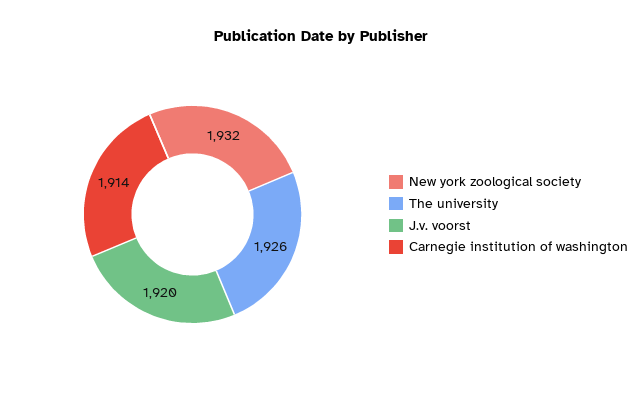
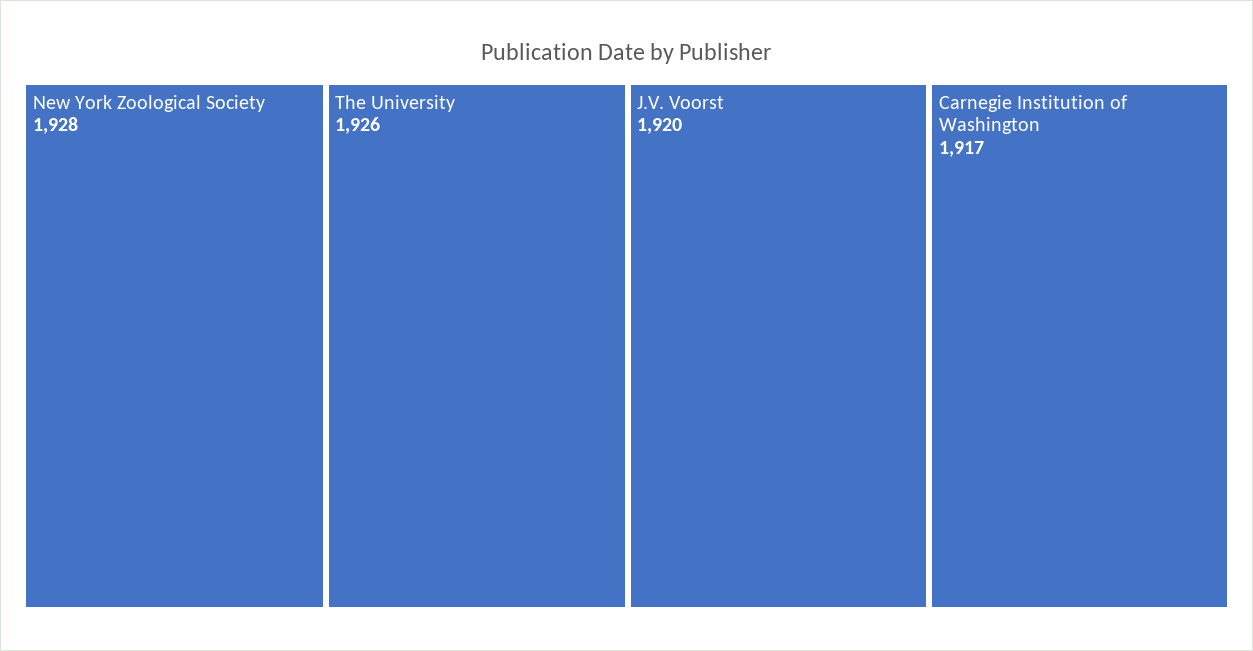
New york zoological society: 1932 -> 1928
Carnegie institution of washington: 1914 -> 1917

